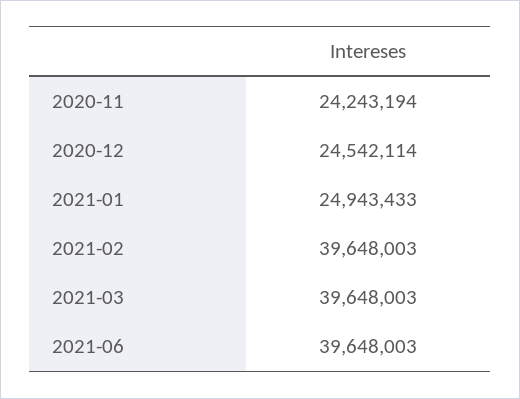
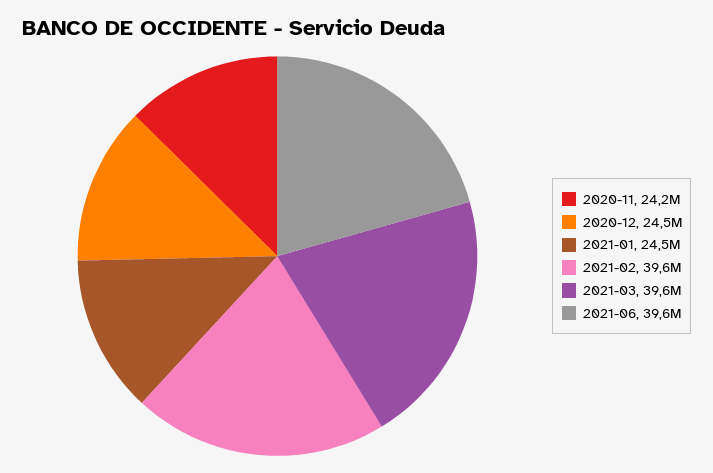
2021-01: 24943433 -> 24500000

